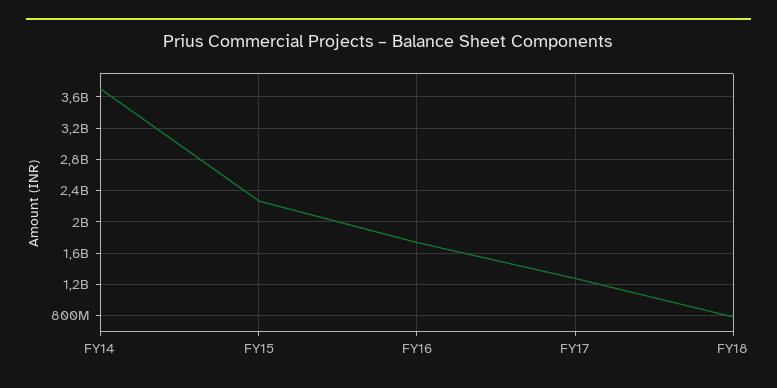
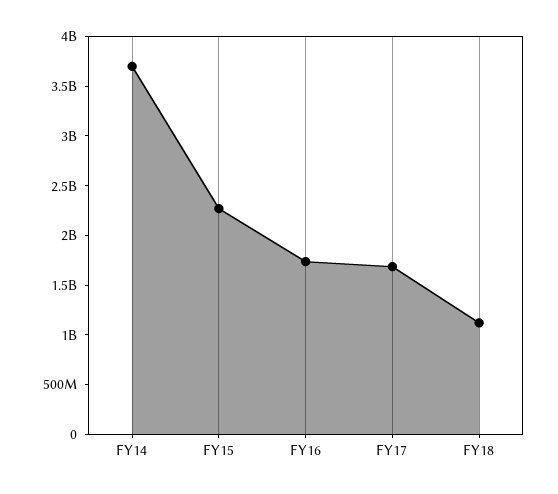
FY17: 1300000000 -> 1700000000
FY18: 800000000 -> 1100000000

